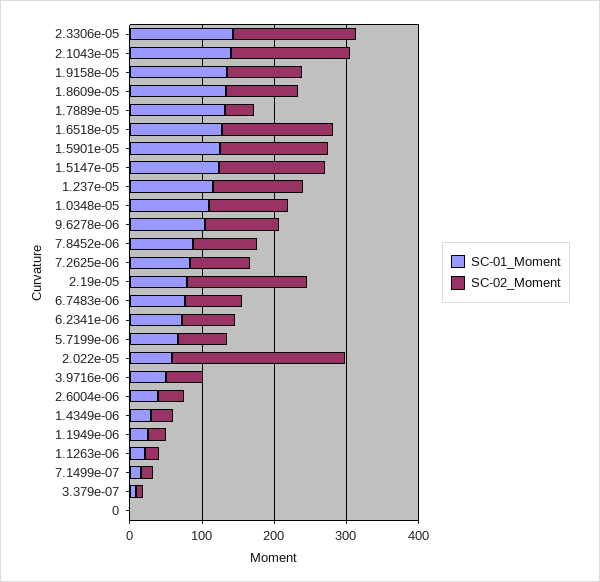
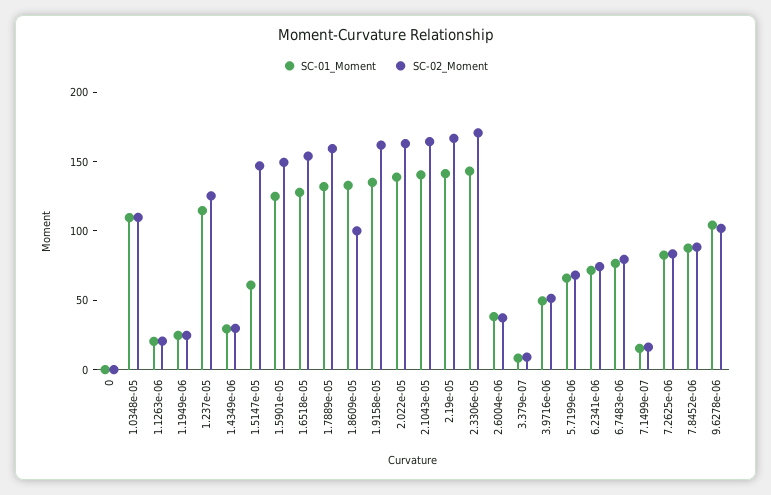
SC-02_Moment, 1.9158e-05: 100 -> 160
SC-02_Moment, 1.7889e-05: 40 -> 160
SC-01_Moment, 1.5147e-05: 120 -> 60
SC-01_Moment, 2.19e-05: 80 -> 140
SC-01_Moment, 2.022e-05: 60 -> 140
SC-02_Moment, 2.022e-05: 240 -> 160

